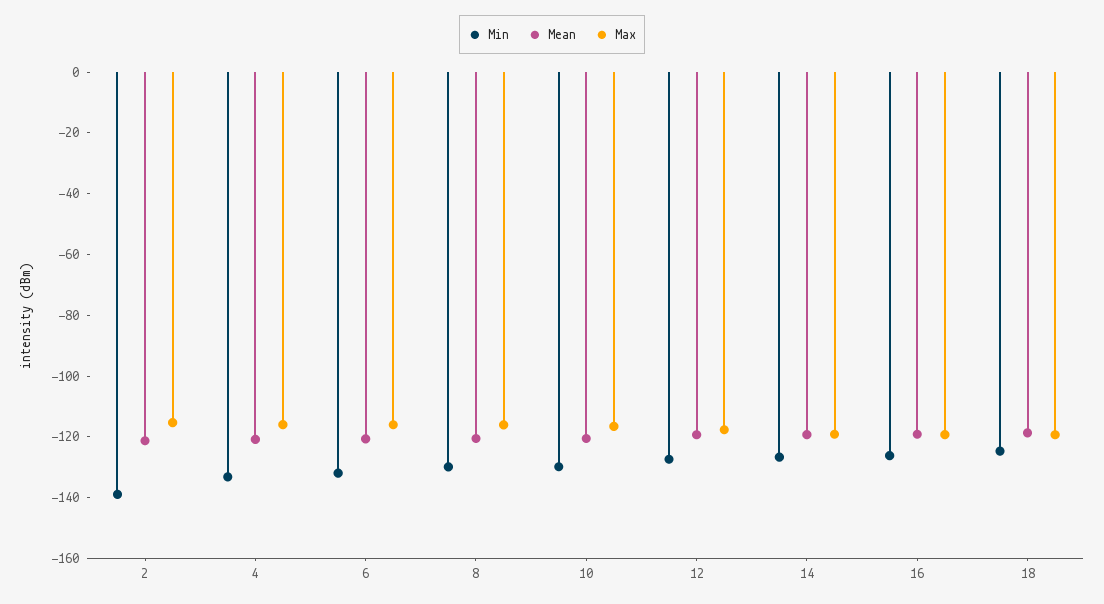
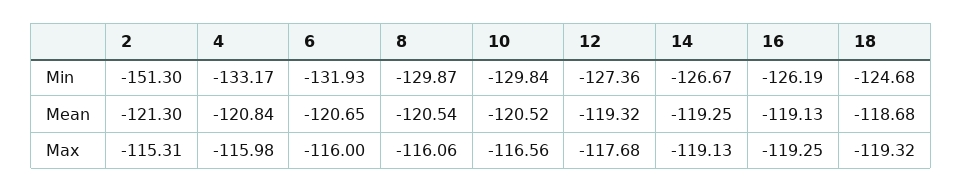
Min, 2: -140 -> -151.3

